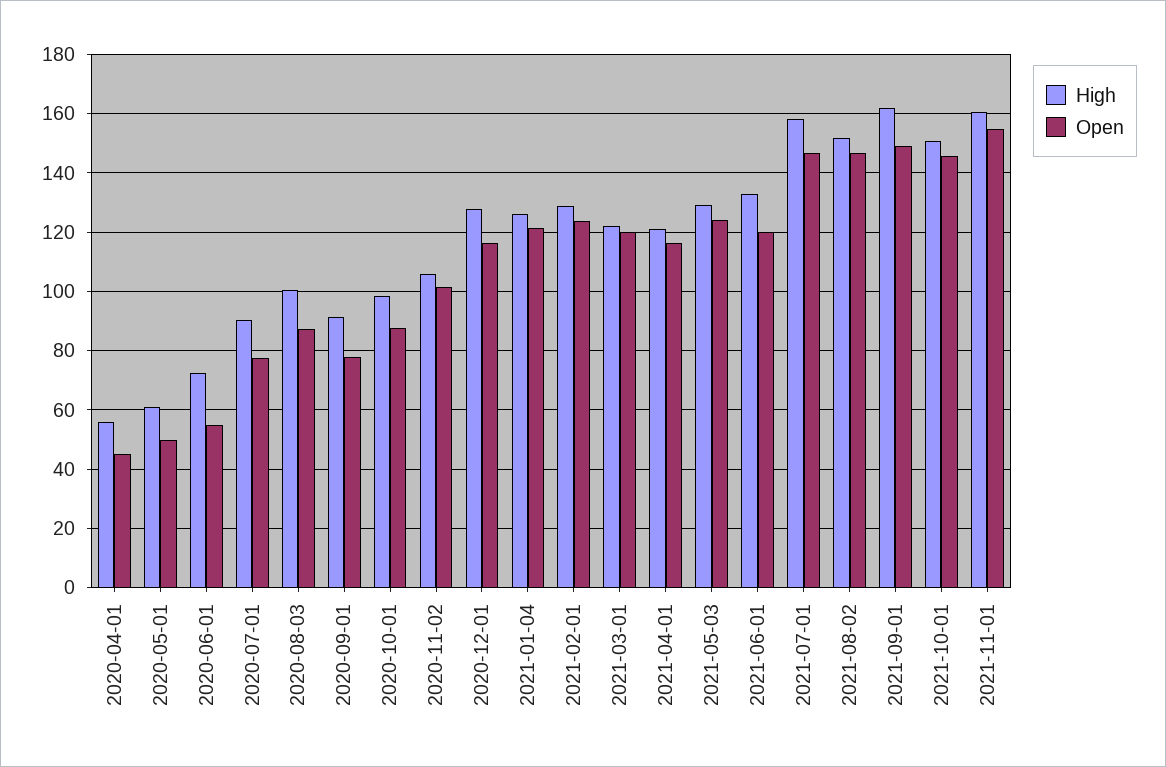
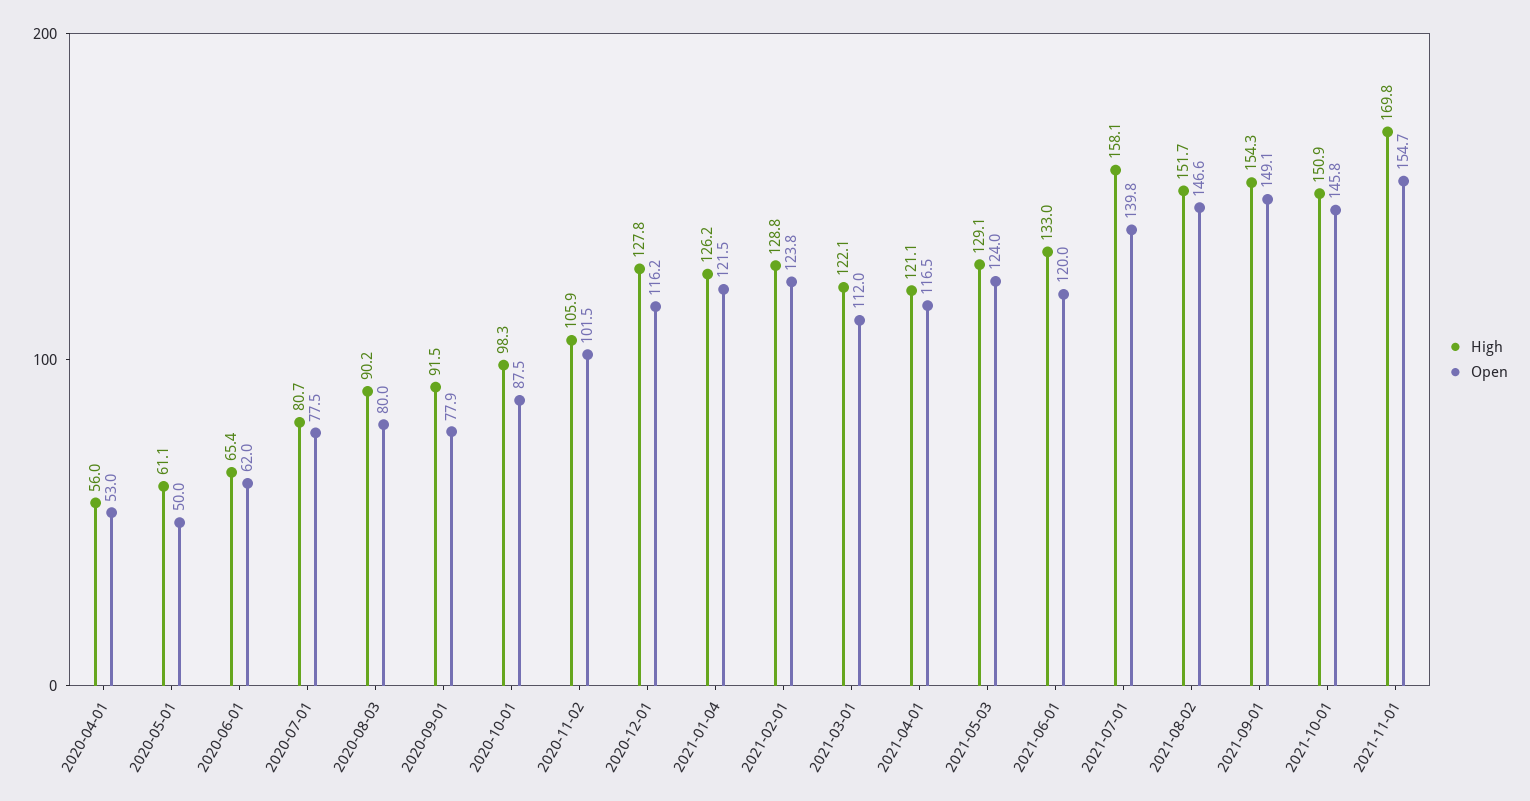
Open, 2020-04-01: 45 -> 53
High, 2020-06-01: 72.5 -> 65.4
Open, 2020-06-01: 55 -> 62
High, 2020-07-01: 90 -> 80.7
High, 2020-08-03: 100 -> 90.2
Open, 2020-08-03: 87.5 -> 80
Open, 2021-03-01: 120 -> 112
Open, 2021-07-01: 147.5 -> 139.8
High, 2021-09-01: 162.5 -> 154.3
High, 2021-11-01: 160 -> 169.8

